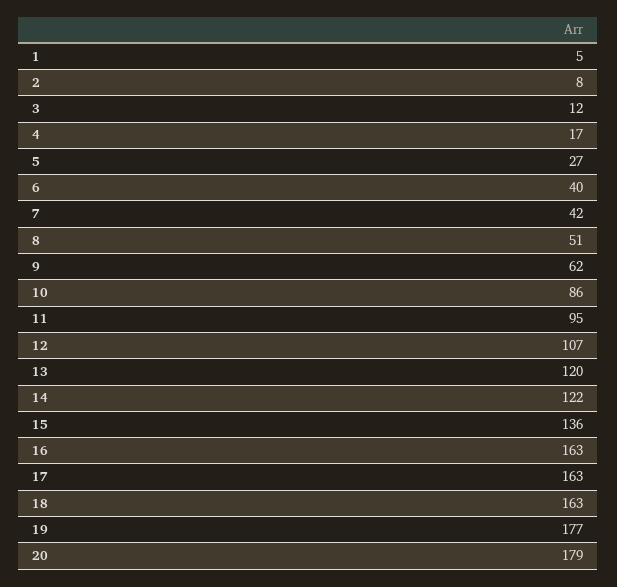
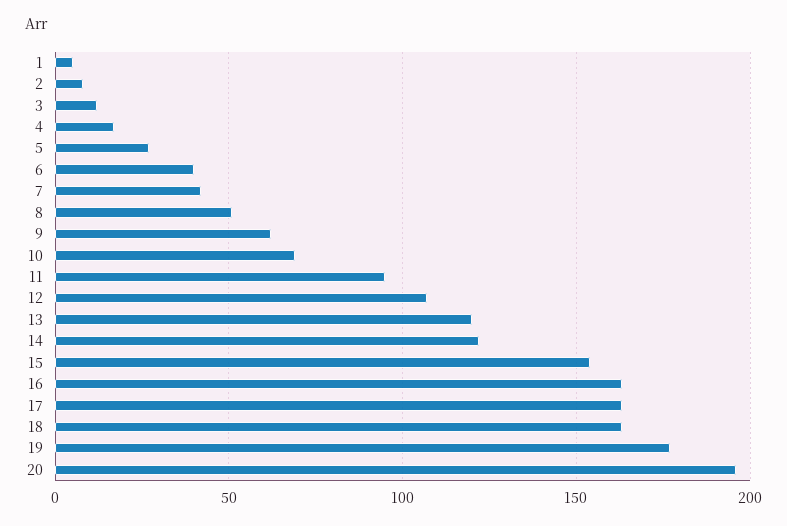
10: 86 -> 70
15: 136 -> 155
20: 179 -> 195

